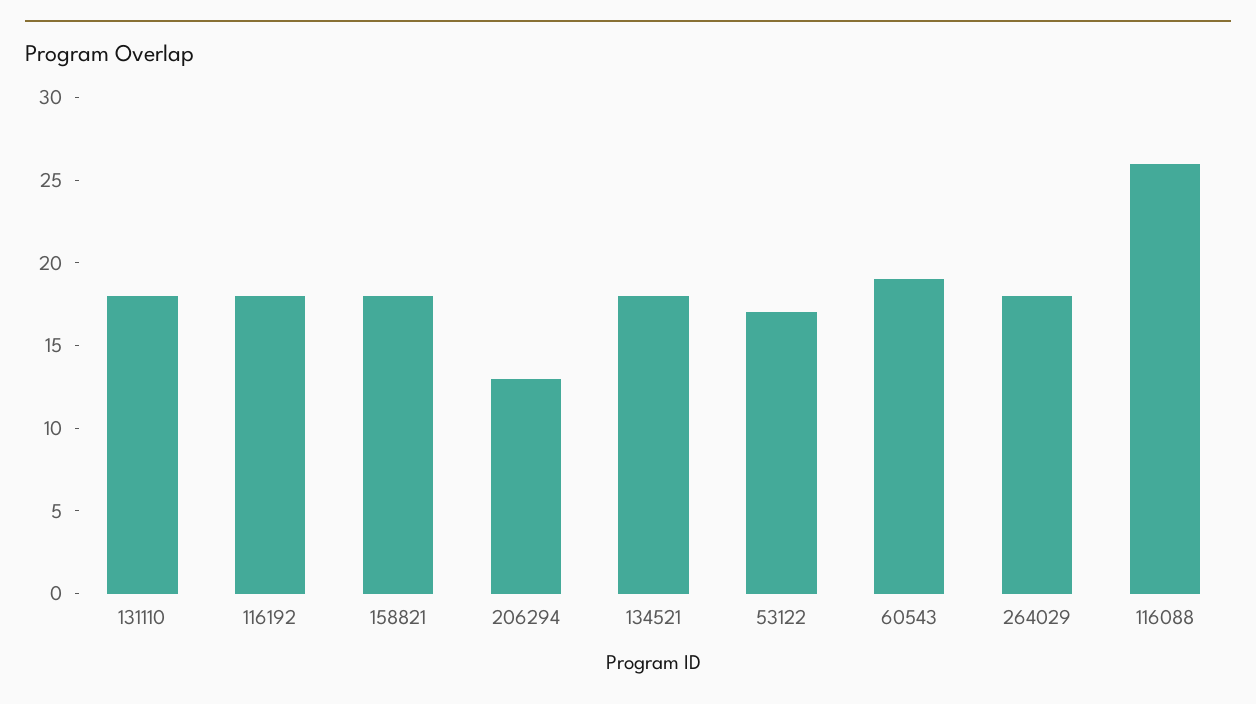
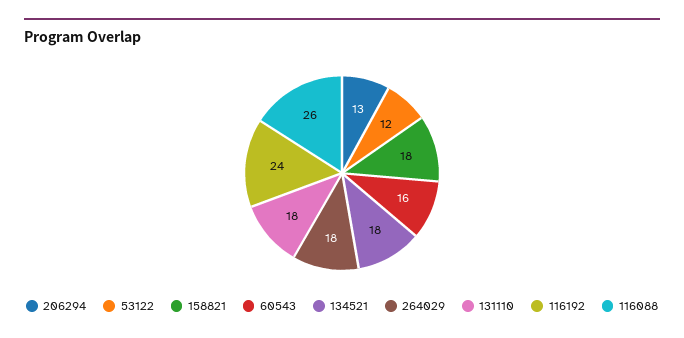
116192: 18 -> 24
53122: 17 -> 12
60543: 19 -> 16

